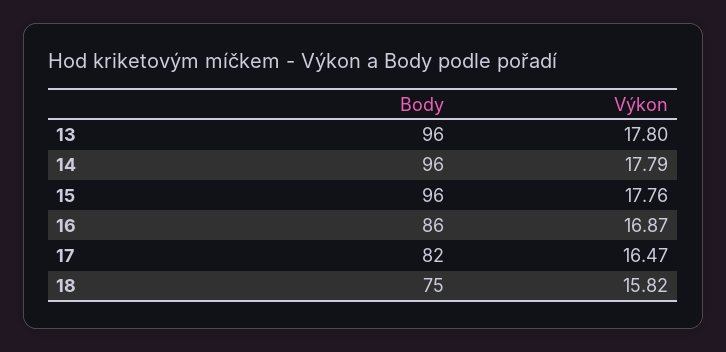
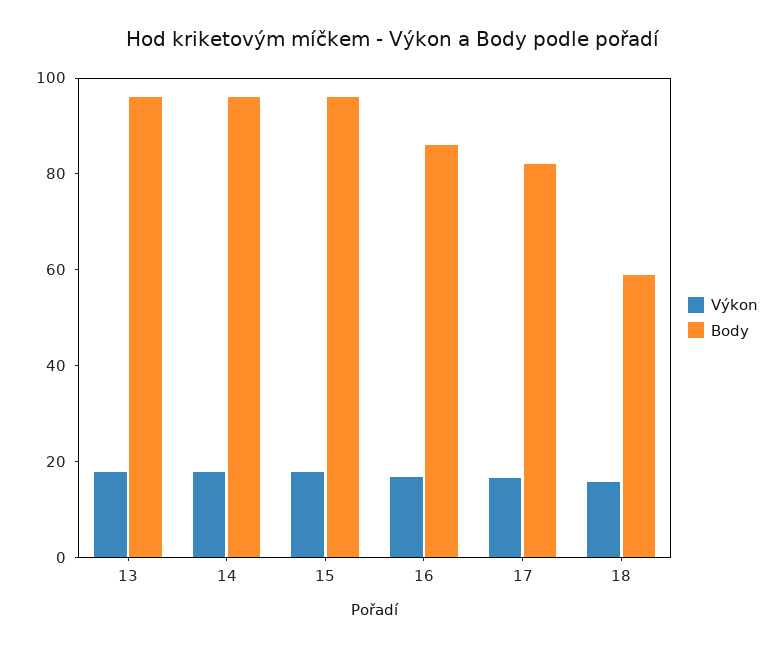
Body, 18: 75 -> 60

